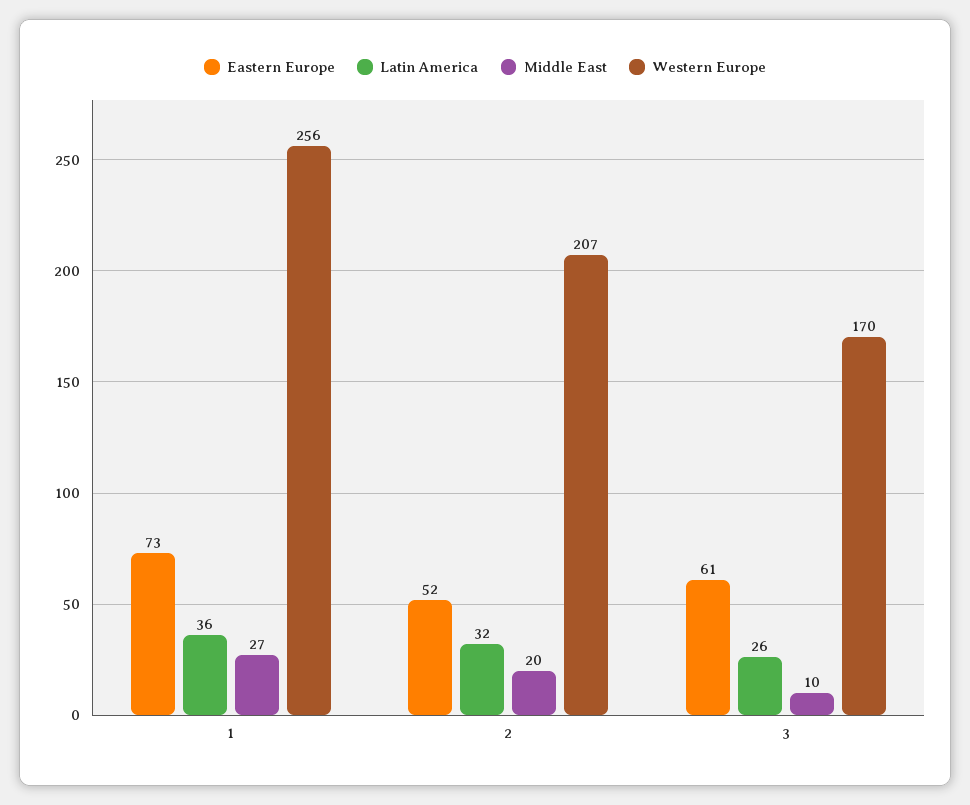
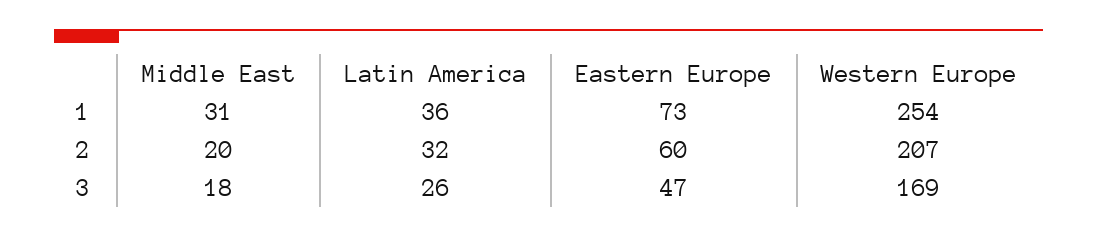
Middle East, 1: 27 -> 31
Western Europe, 1: 256 -> 254
Eastern Europe, 2: 52 -> 60
Eastern Europe, 3: 61 -> 47
Middle East, 3: 10 -> 18
Western Europe, 3: 170 -> 169

